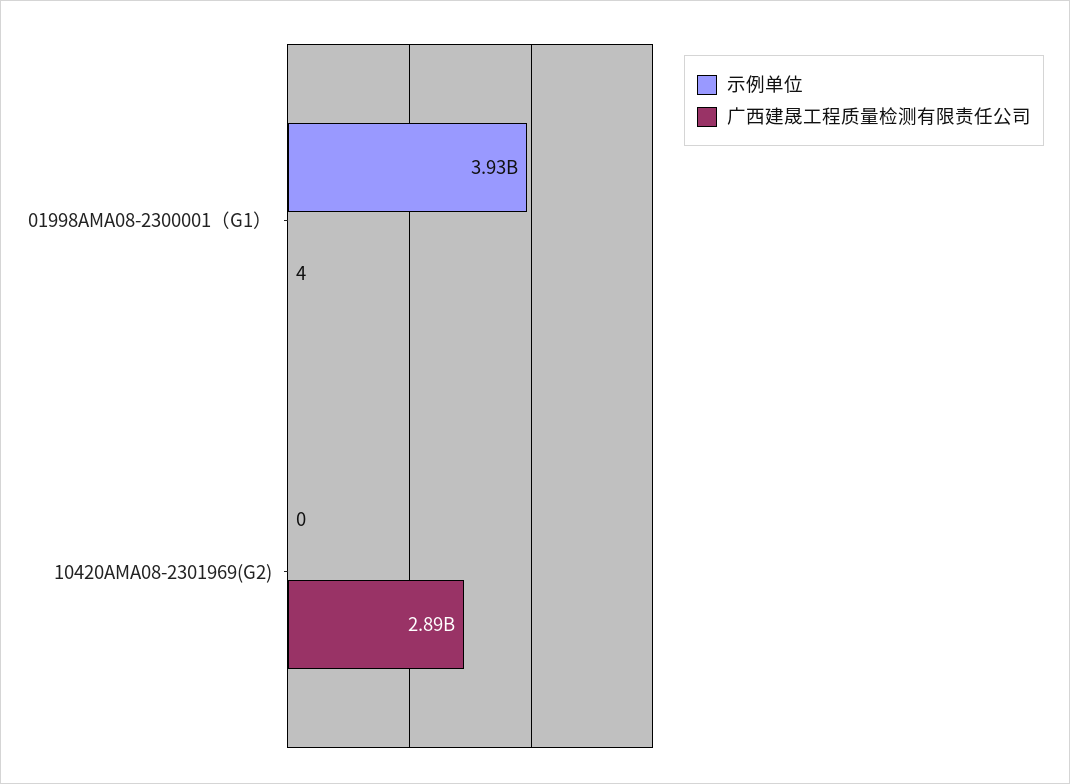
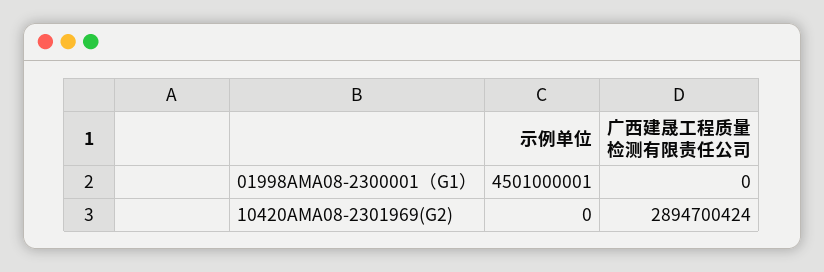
示例单位, 01998AMA08-2300001（G1）: 3930000000 -> 4501000001
广西建晟工程质量检测有限责任公司, 01998AMA08-2300001（G1）: 4 -> 0

